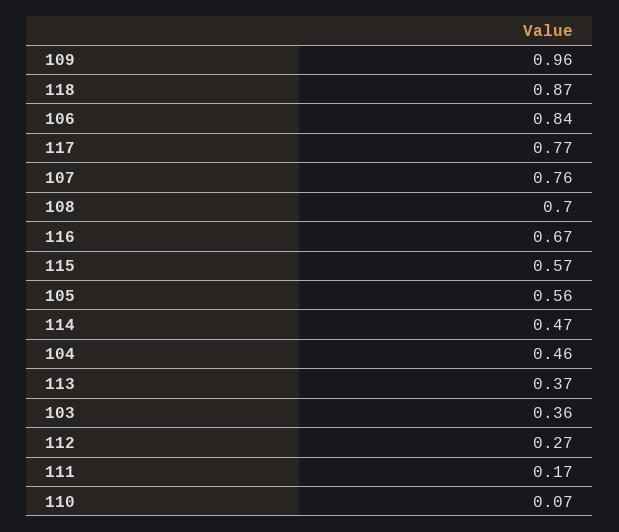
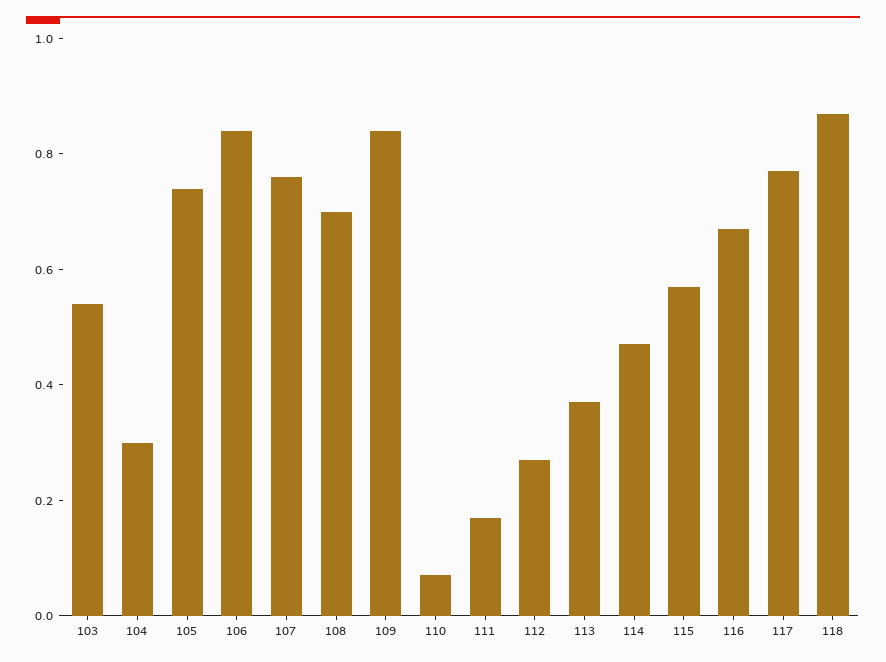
109: 0.96 -> 0.85
105: 0.56 -> 0.75
104: 0.46 -> 0.3
103: 0.36 -> 0.55

